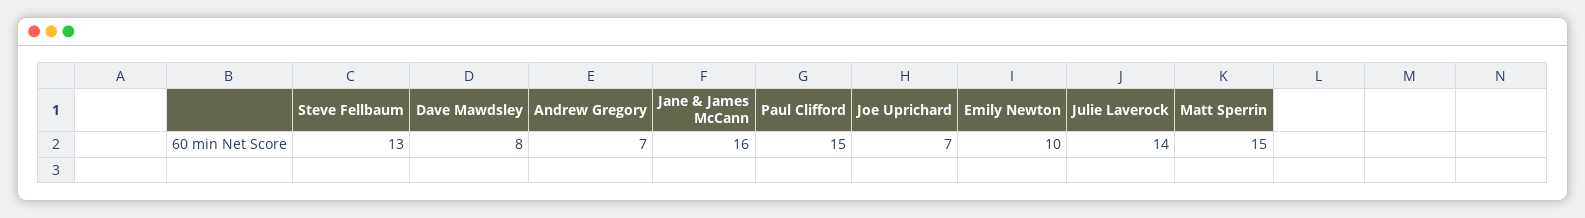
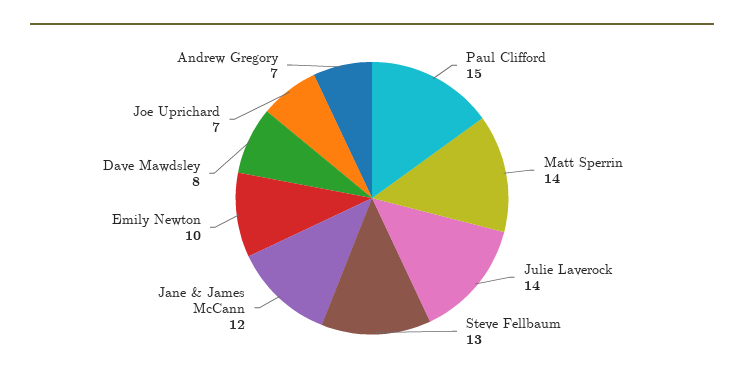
Jane & James McCann: 16 -> 12
Matt Sperrin: 15 -> 14

